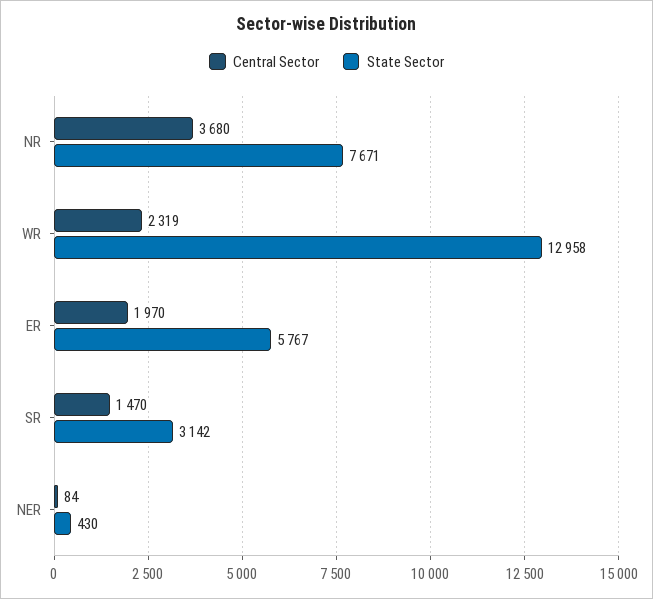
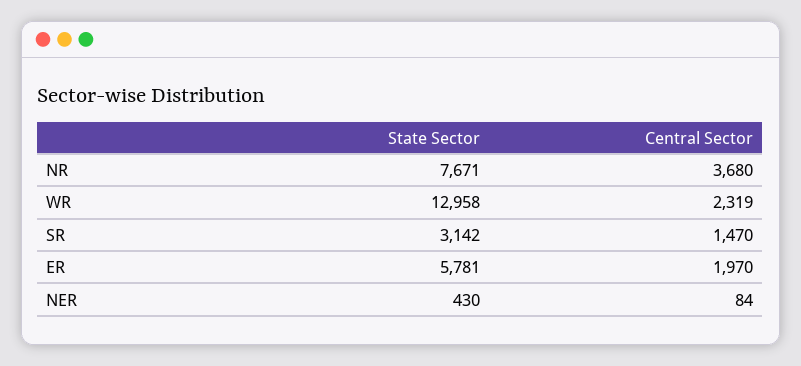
State Sector, ER: 5767 -> 5781

